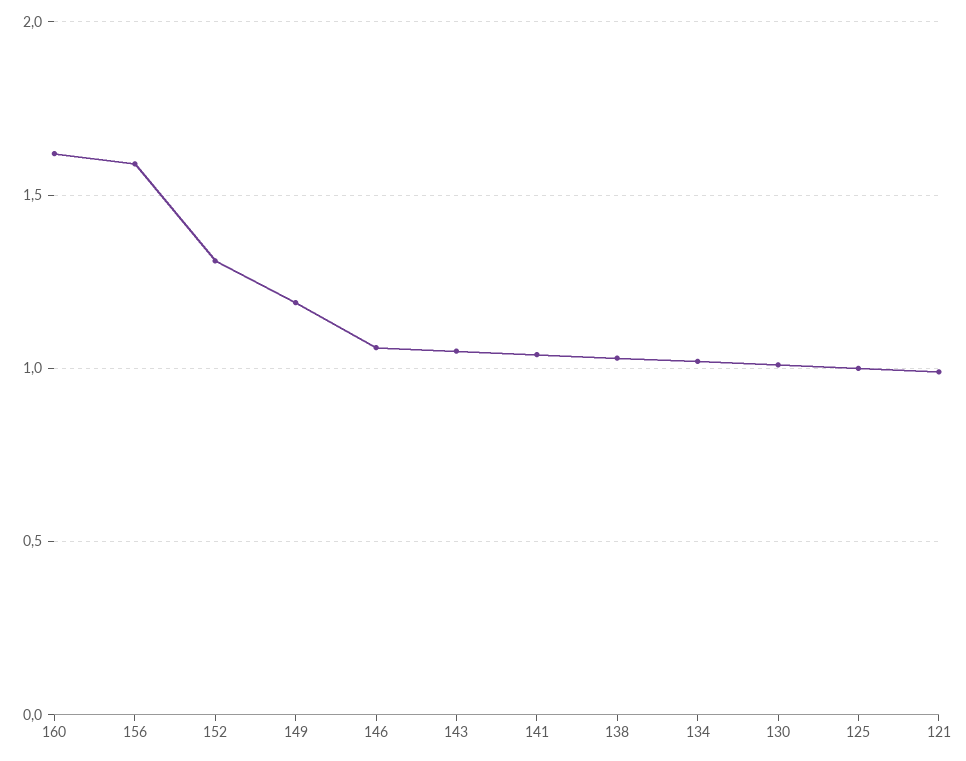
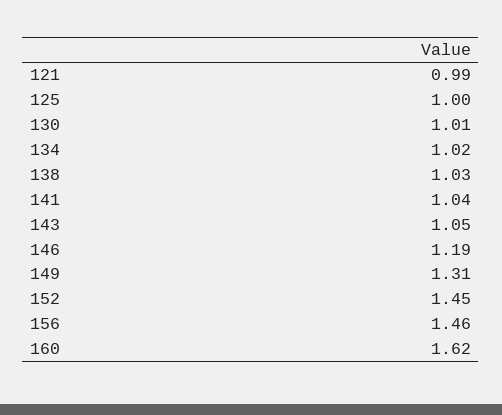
156: 1.6 -> 1.46
152: 1.3 -> 1.45
149: 1.2 -> 1.31
146: 1.05 -> 1.19

